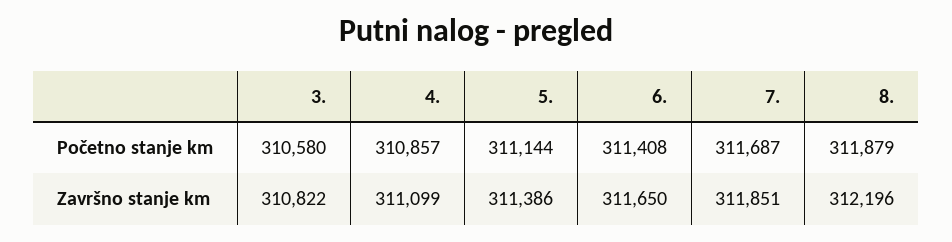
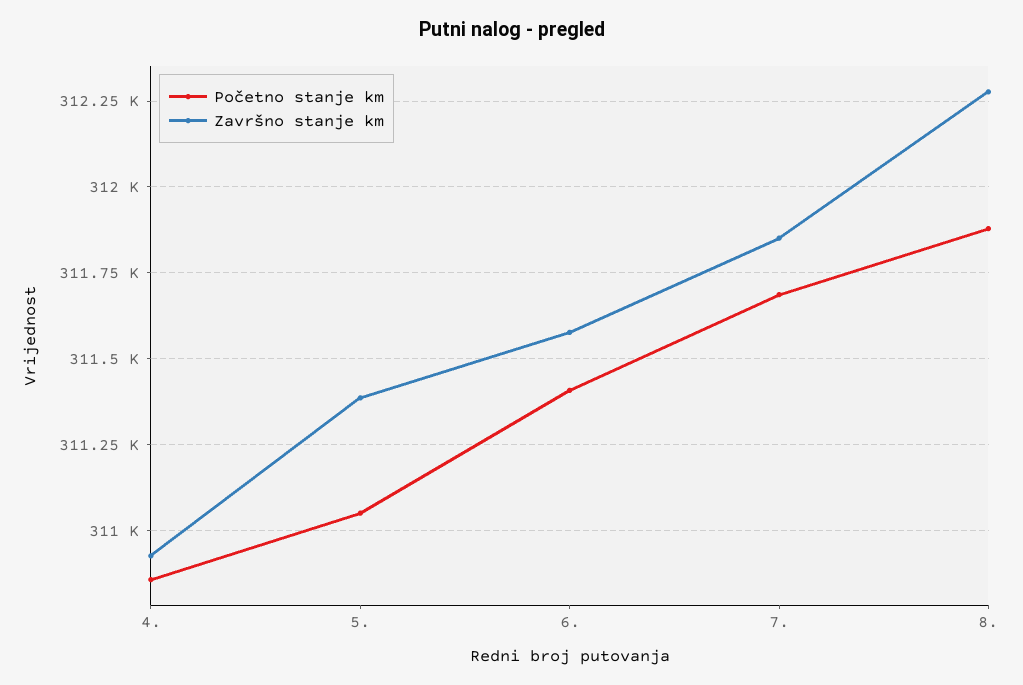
Početno stanje km, 3.: 310580 -> none
Početno stanje km, 5.: 311144 -> 311050
Završno stanje km, 3.: 310822 -> none
Završno stanje km, 4.: 311099 -> 310925
Završno stanje km, 6.: 311650 -> 311575
Završno stanje km, 8.: 312196 -> 312275

